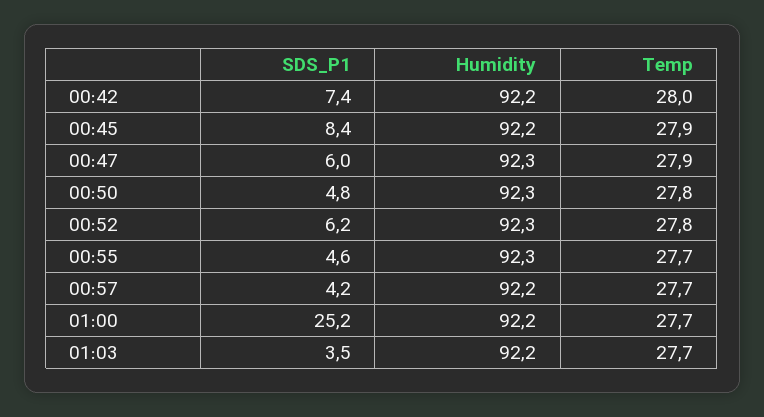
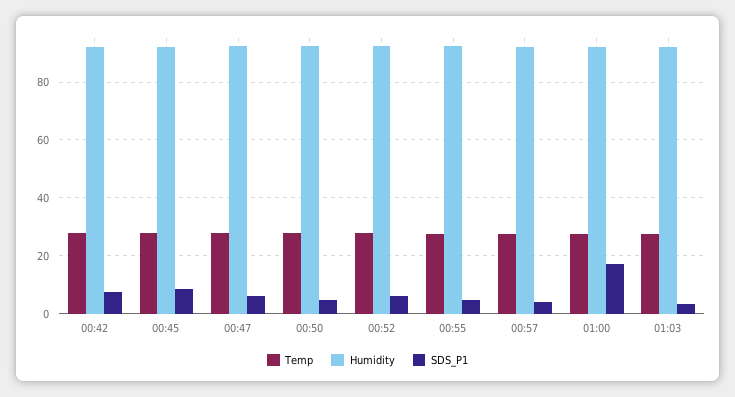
SDS_P1, 01:00: 25.2 -> 17.5

